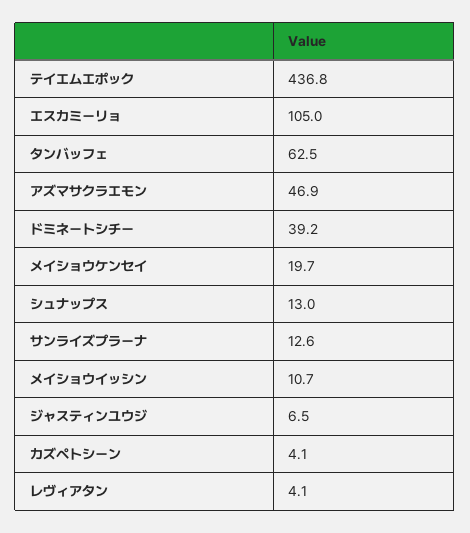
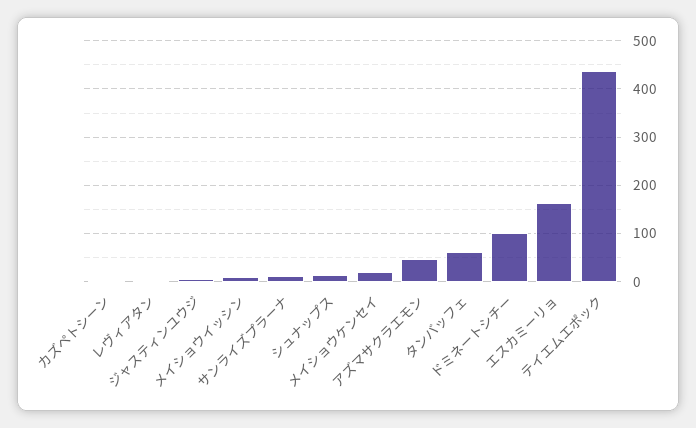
エスカミーリョ: 105 -> 160
ドミネートシチー: 39.2 -> 100

